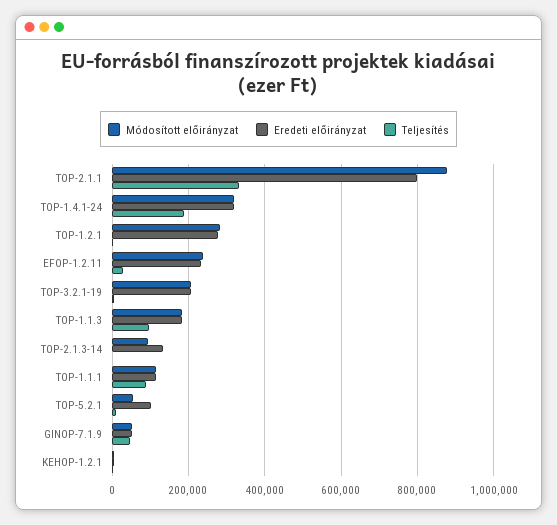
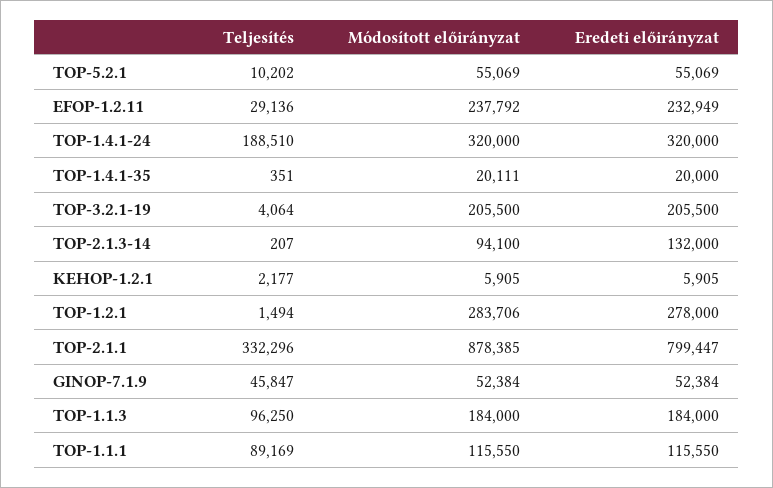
Eredeti előirányzat, TOP-5.2.1: 100000 -> 55069
Teljesítés, TOP-1.4.1-35: none -> 351
Módosított előirányzat, TOP-1.4.1-35: none -> 20111
Eredeti előirányzat, TOP-1.4.1-35: none -> 20000

